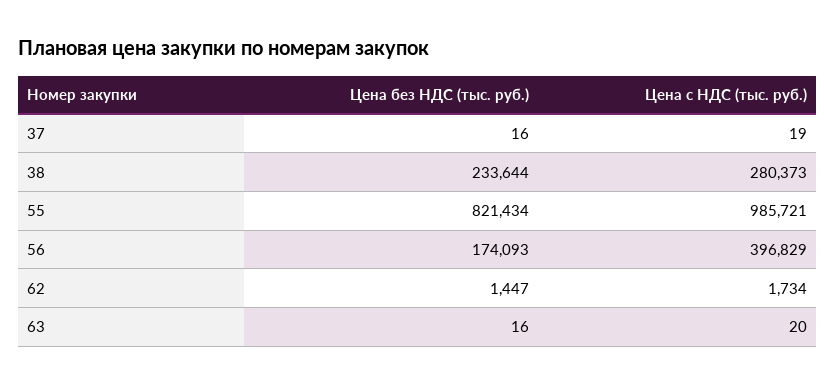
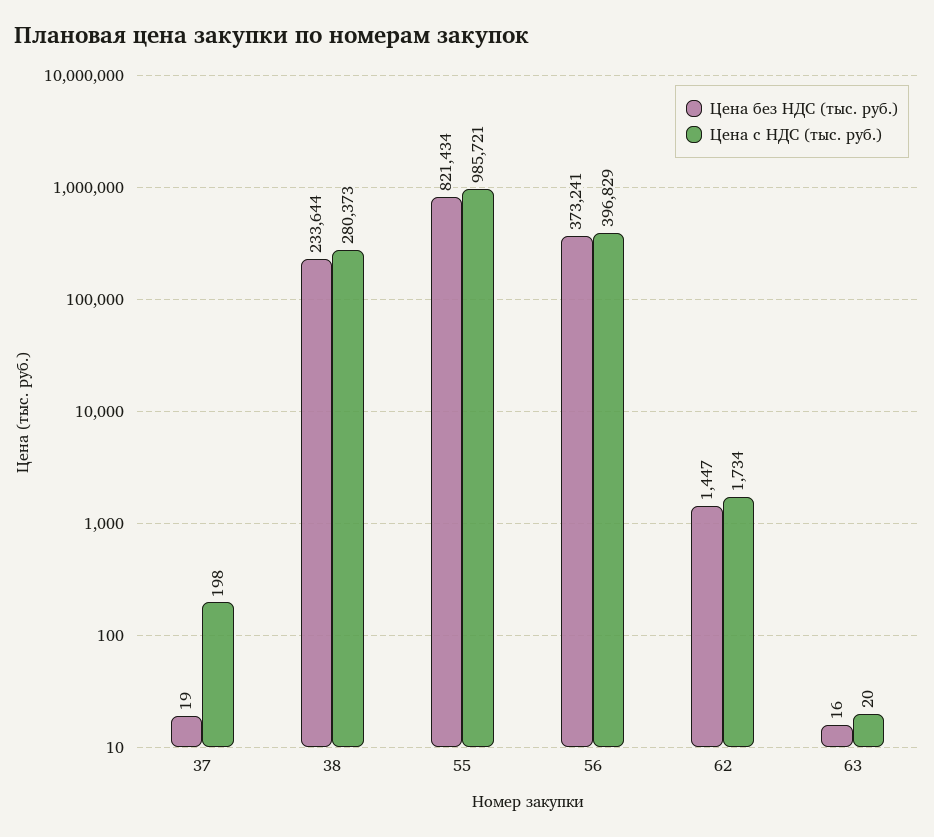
Цена без НДС (тыс. руб.), 37: 16 -> 19
Цена с НДС (тыс. руб.), 37: 19 -> 198
Цена без НДС (тыс. руб.), 56: 174093 -> 373241

